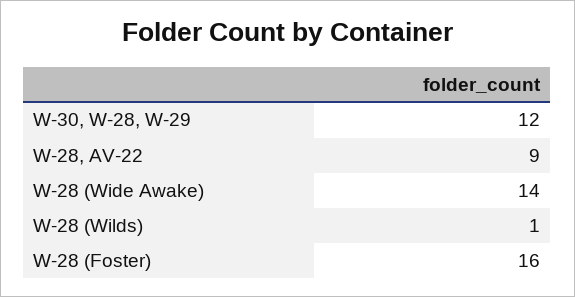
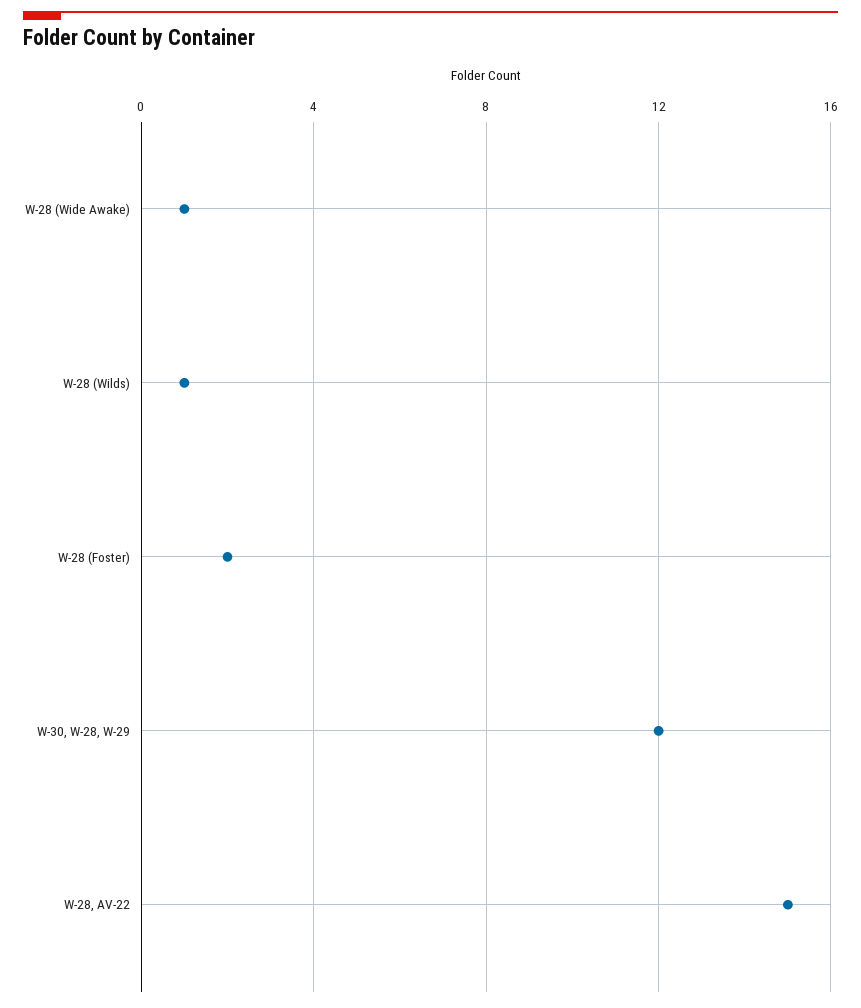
W-28, AV-22: 9 -> 15
W-28 (Wide Awake): 14 -> 1
W-28 (Foster): 16 -> 2

